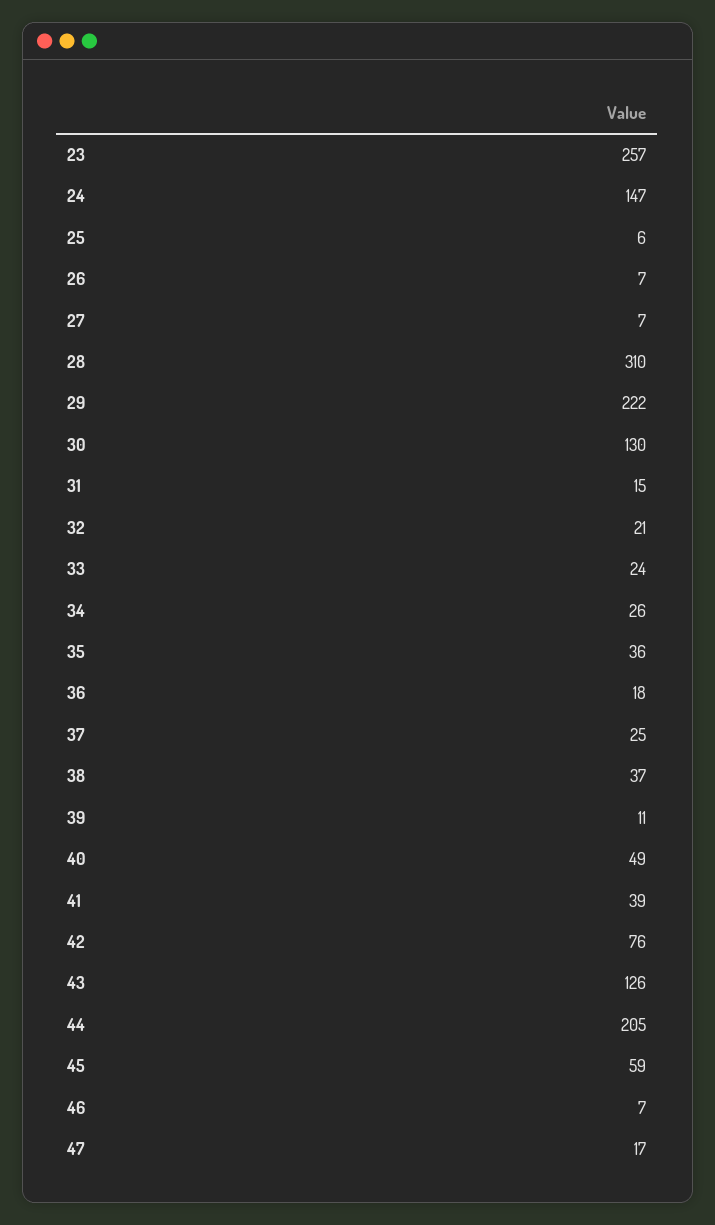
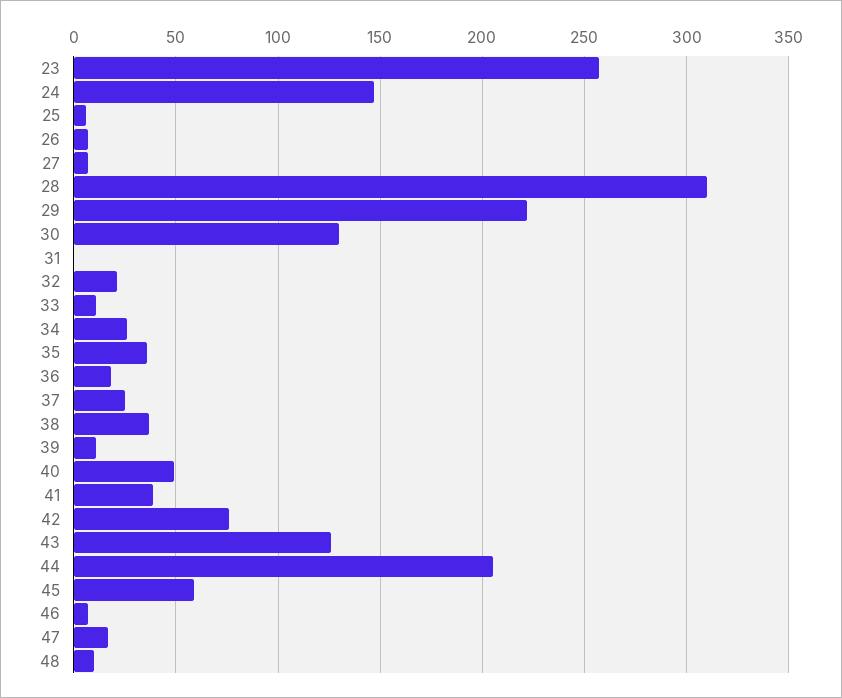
31: 15 -> 0
33: 24 -> 10
48: none -> 10

